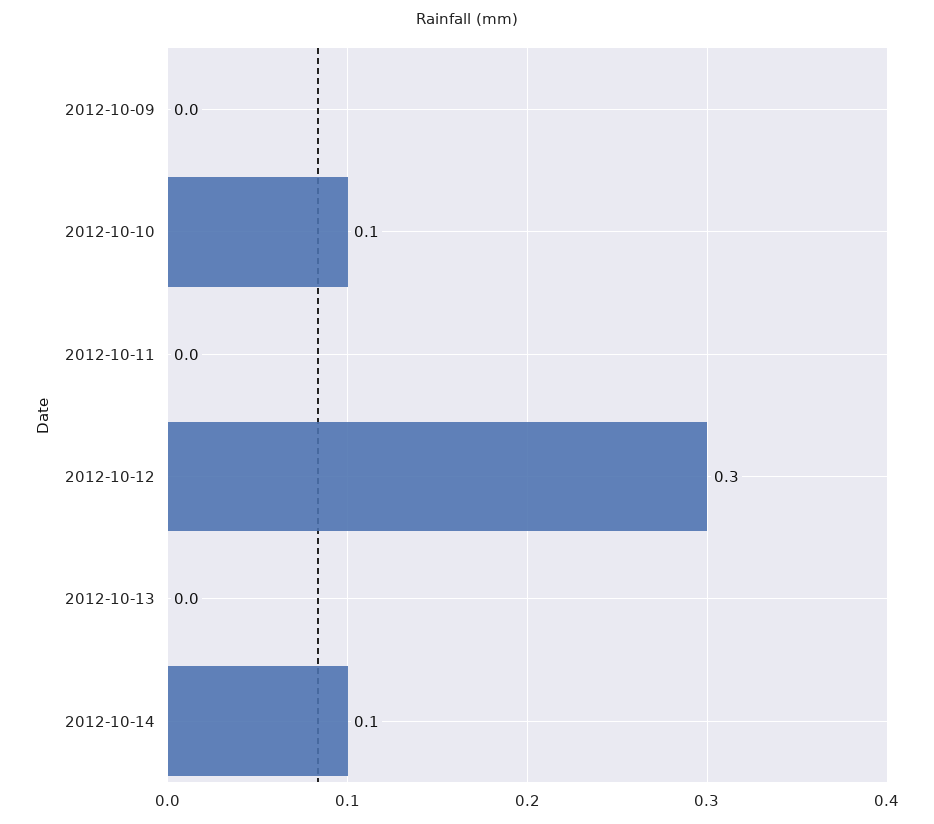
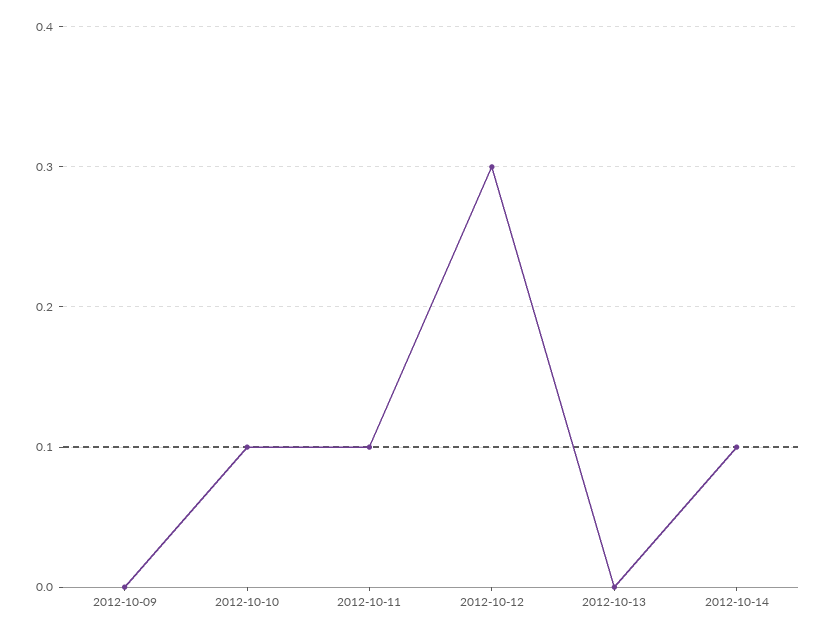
2012-10-11: 0 -> 0.1

